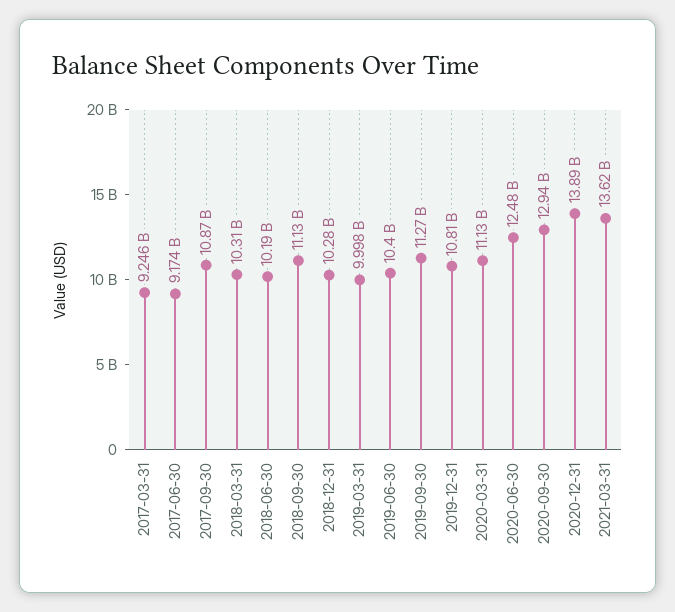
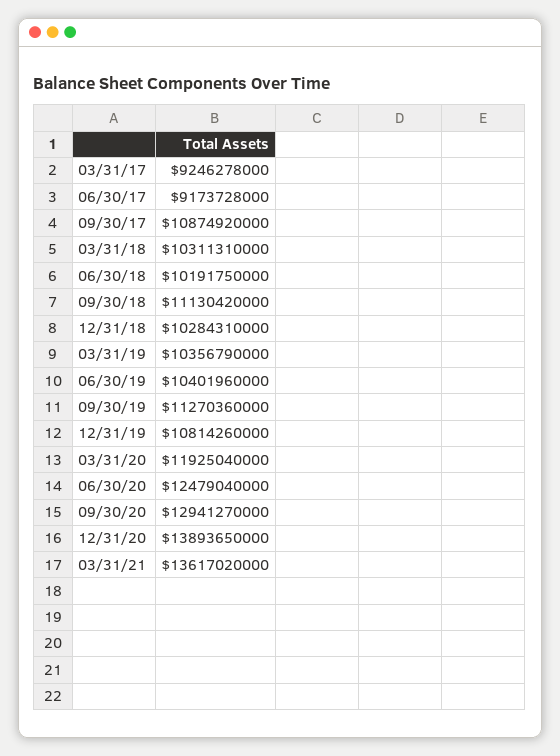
2019-03-31: 9998000000 -> 10356790000
2020-03-31: 11130000000 -> 11925040000

